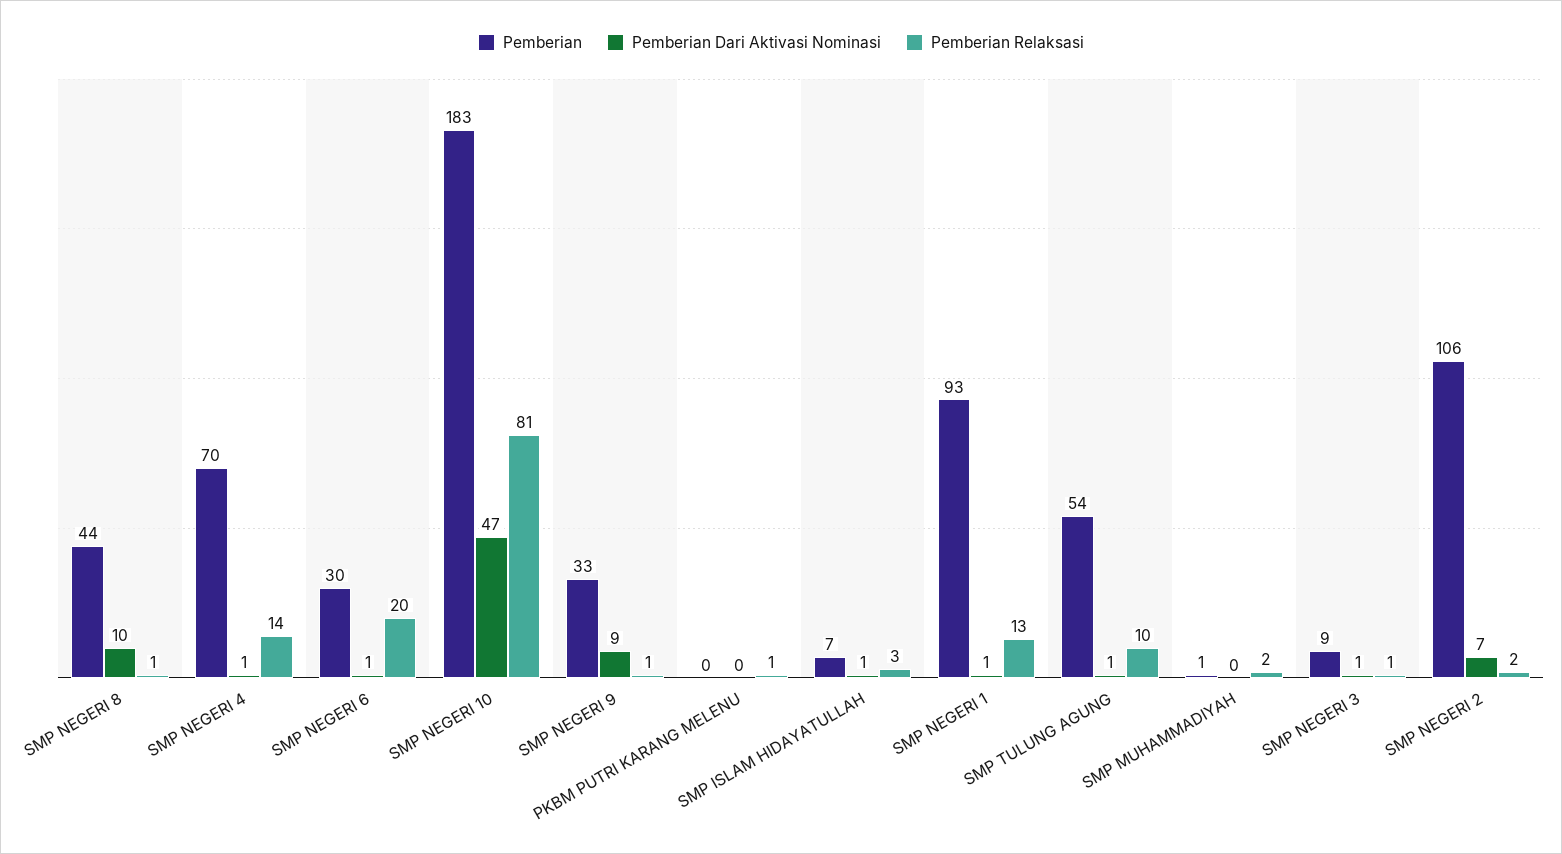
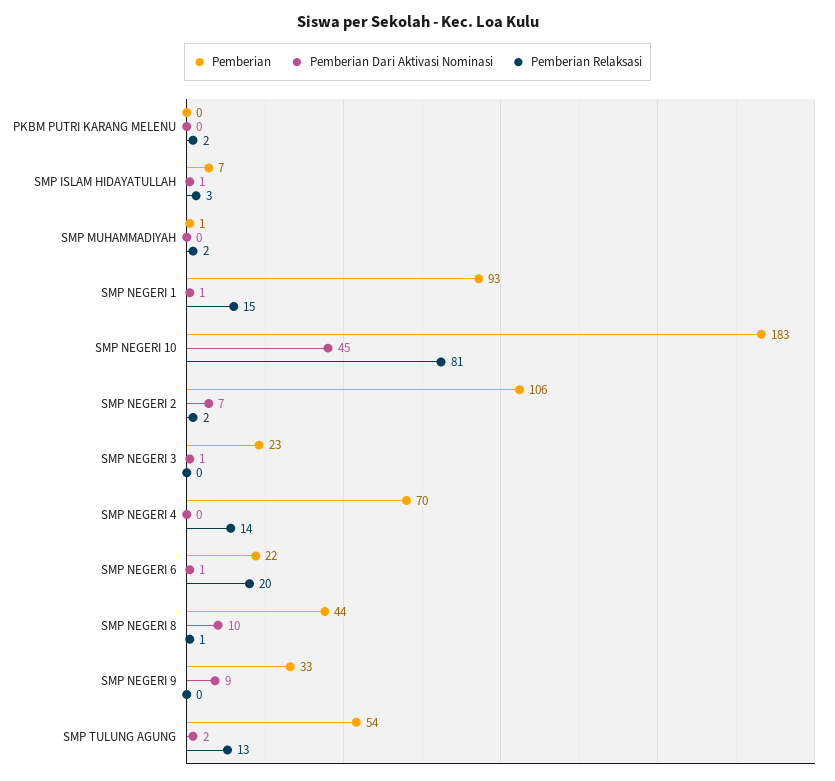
Pemberian Dari Aktivasi Nominasi, SMP NEGERI 4: 1 -> 0
Pemberian, SMP NEGERI 6: 30 -> 22
Pemberian Dari Aktivasi Nominasi, SMP NEGERI 10: 47 -> 45
Pemberian Relaksasi, SMP NEGERI 9: 1 -> 0
Pemberian Relaksasi, PKBM PUTRI KARANG MELENU: 1 -> 2
Pemberian Relaksasi, SMP NEGERI 1: 13 -> 15
Pemberian Dari Aktivasi Nominasi, SMP TULUNG AGUNG: 1 -> 2
Pemberian Relaksasi, SMP TULUNG AGUNG: 10 -> 13
Pemberian, SMP NEGERI 3: 9 -> 23
Pemberian Relaksasi, SMP NEGERI 3: 1 -> 0

